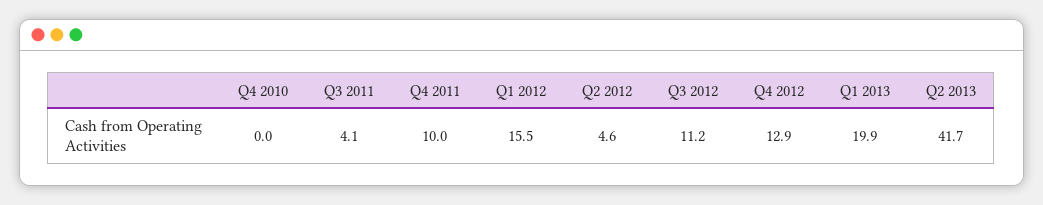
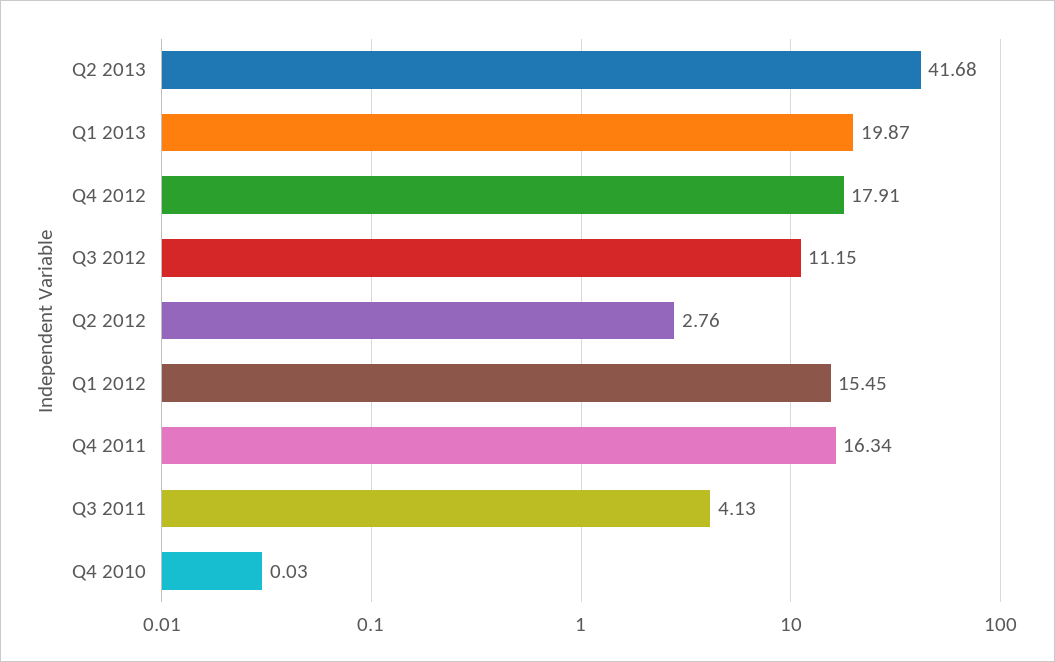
Q4 2011: 10 -> 16.34
Q2 2012: 4.6 -> 2.76
Q4 2012: 12.9 -> 17.91

